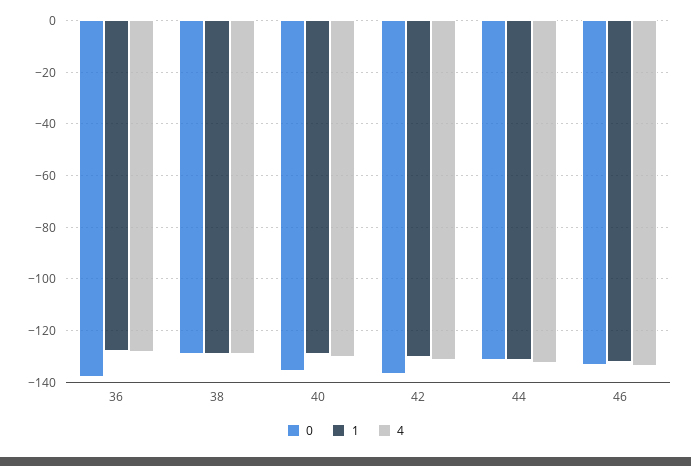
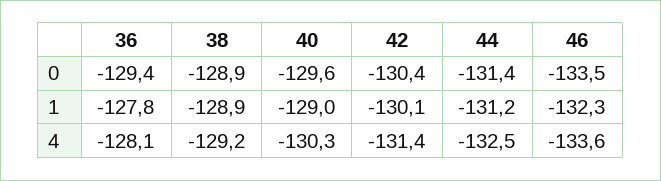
0, 36: -137.5 -> -129.4
0, 40: -135 -> -129.6
0, 42: -137.5 -> -130.4

